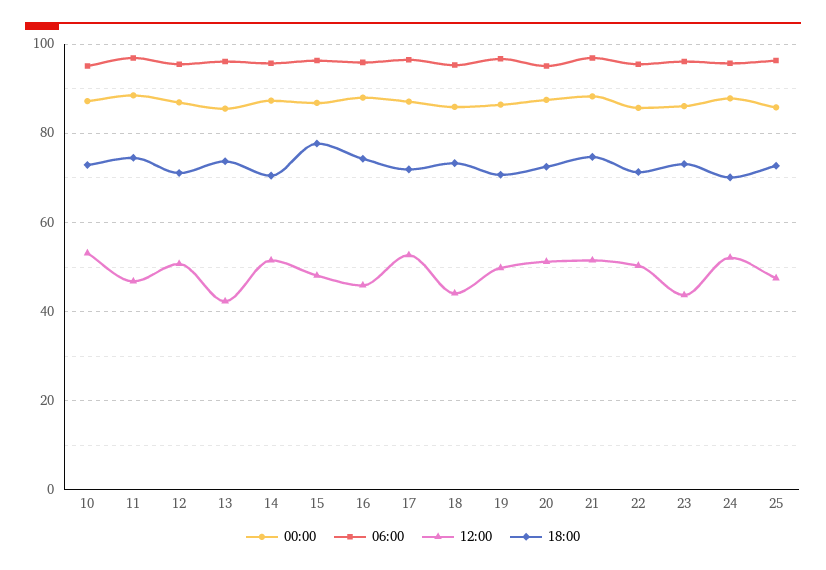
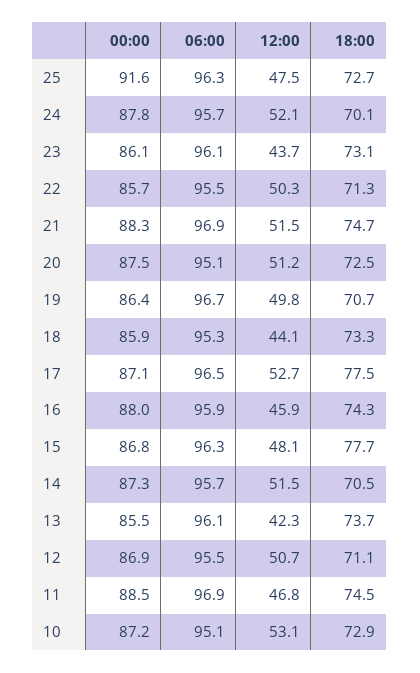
18:00, 17: 72 -> 77.5
00:00, 25: 86 -> 91.6

